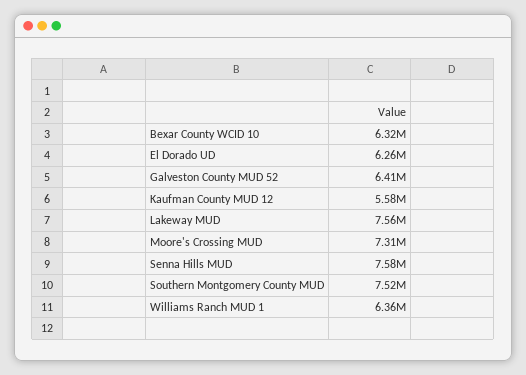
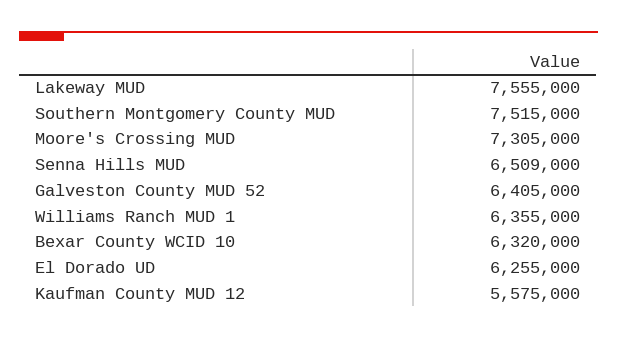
Senna Hills MUD: 7580000 -> 6509000

